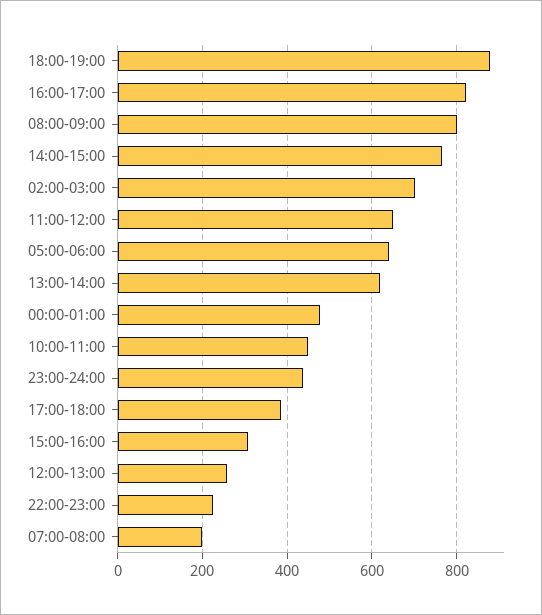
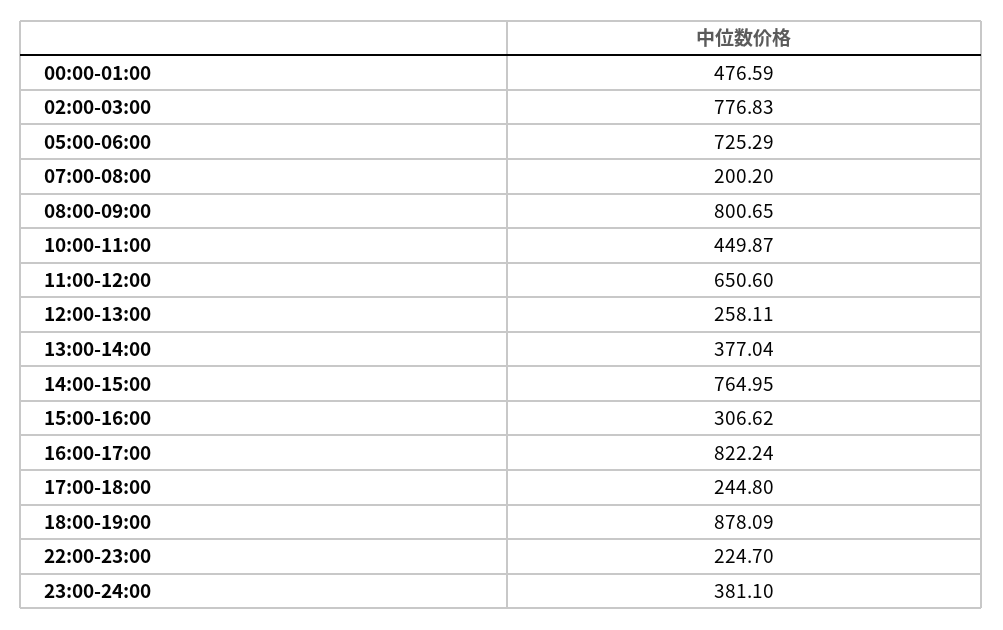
02:00-03:00: 700 -> 776.83
05:00-06:00: 640 -> 725.29
13:00-14:00: 620 -> 377.04
23:00-24:00: 440 -> 381.1
17:00-18:00: 380 -> 244.8

